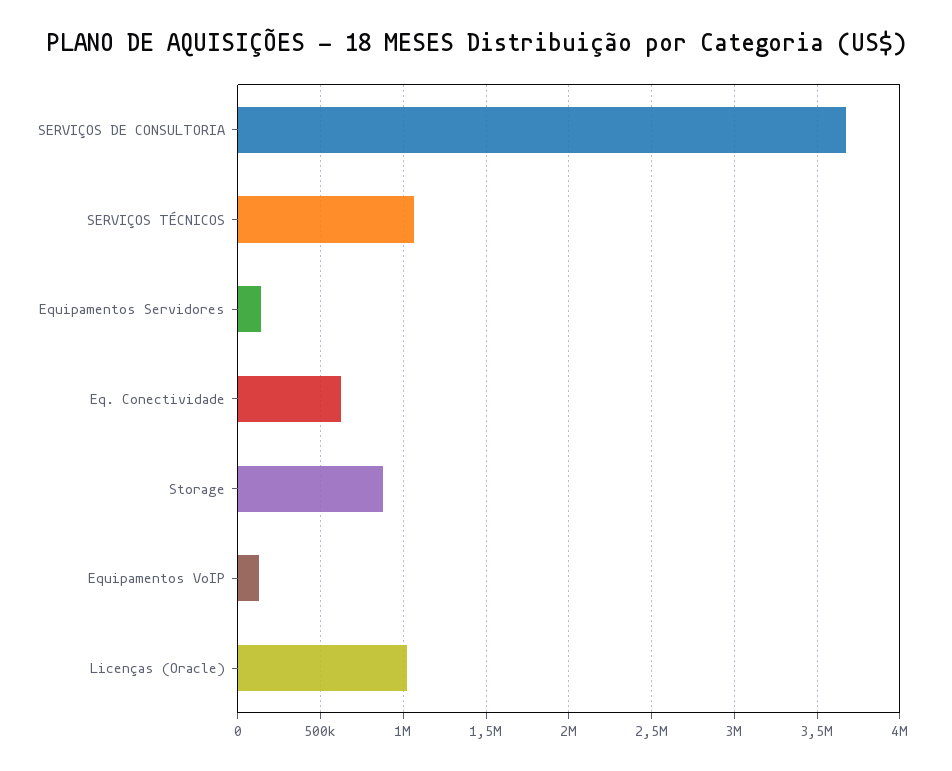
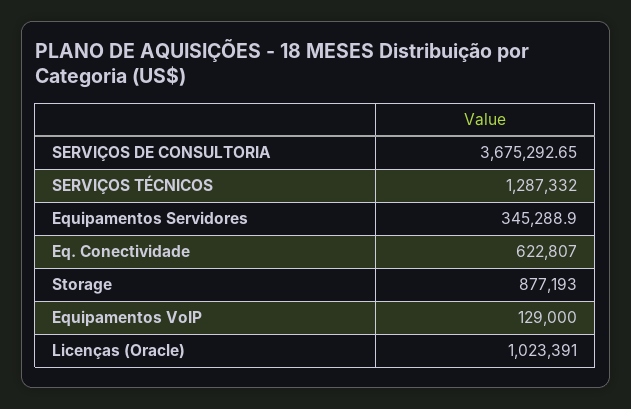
SERVIÇOS TÉCNICOS: 1050000 -> 1287332
Equipamentos Servidores: 150000 -> 345288.9

